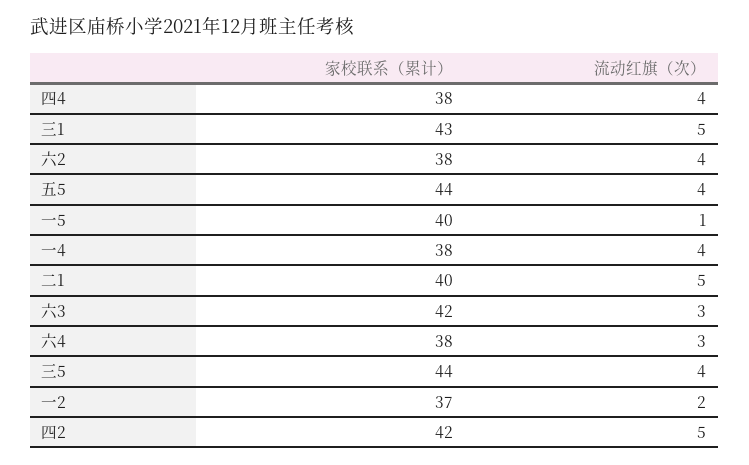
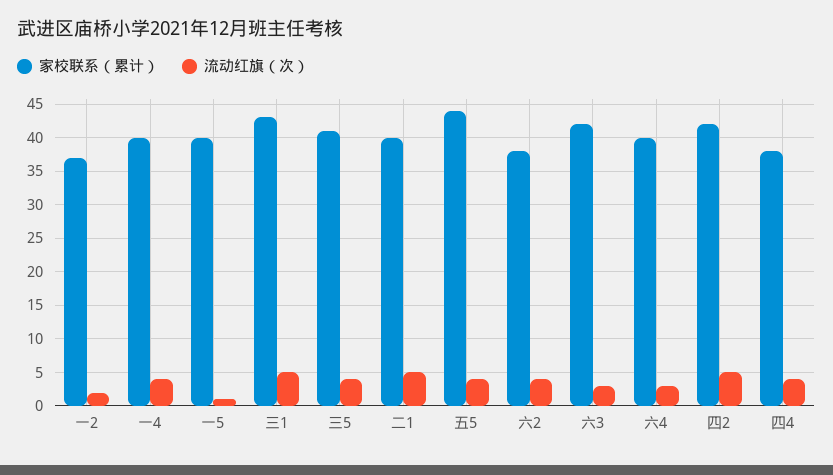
家校联系（累计）, 一4: 38 -> 40
家校联系（累计）, 六4: 38 -> 40
家校联系（累计）, 三5: 44 -> 41

